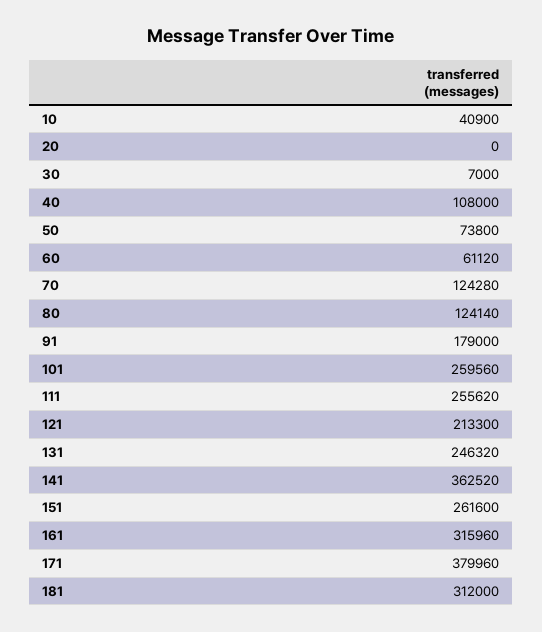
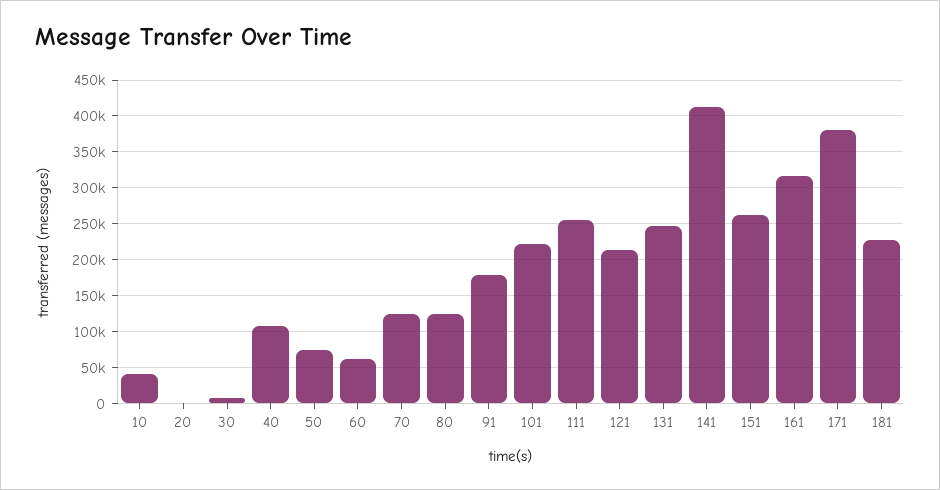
101: 259560 -> 220000
141: 362520 -> 410000
181: 312000 -> 230000

